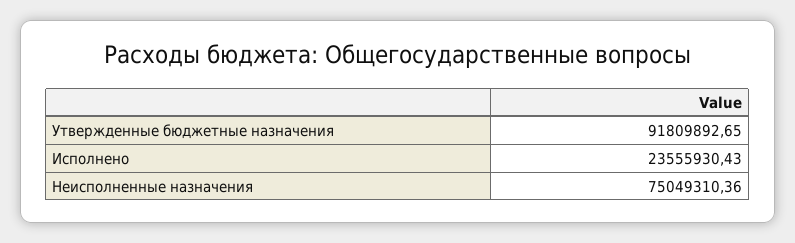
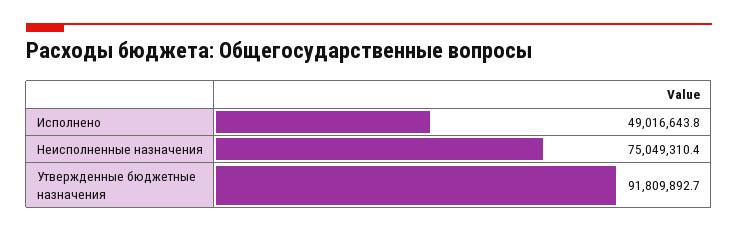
Исполнено: 23555930.43 -> 49016643.8

